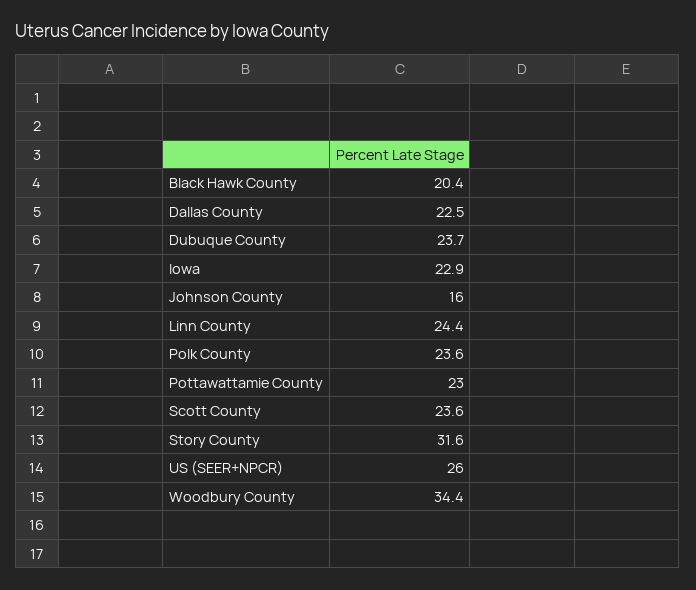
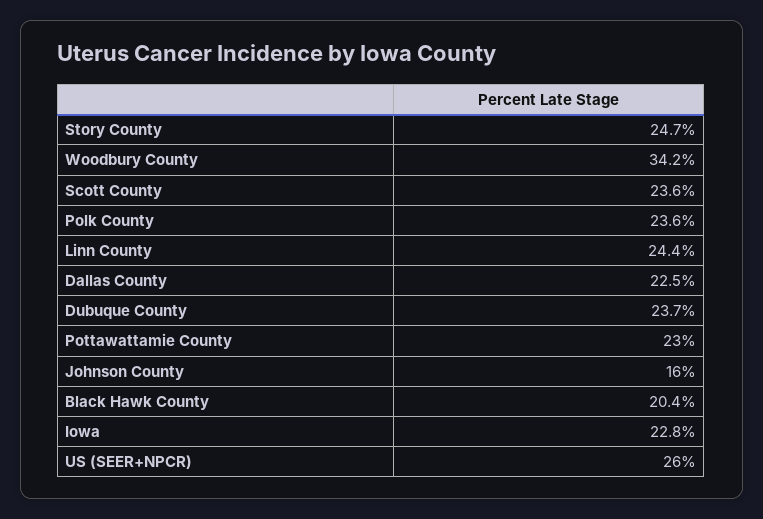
Iowa: 22.9 -> 22.8
Story County: 31.6 -> 24.7
Woodbury County: 34.4 -> 34.2

